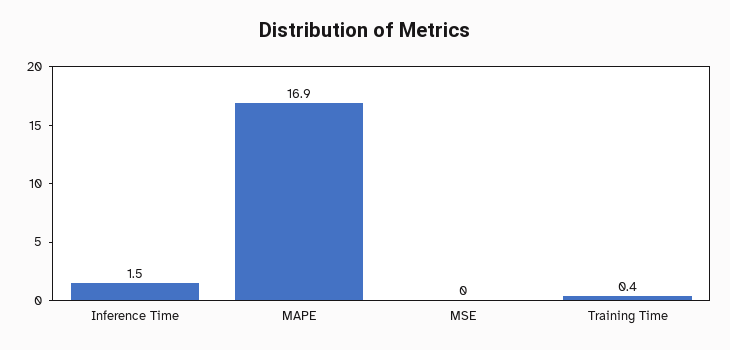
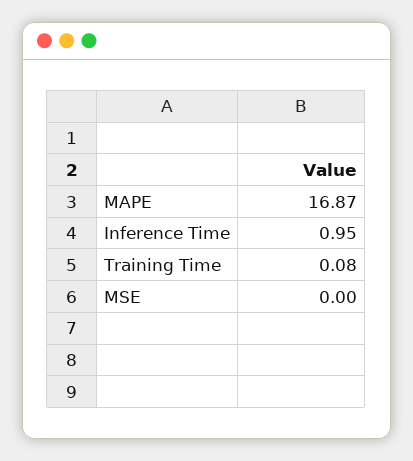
Inference Time: 1.5 -> 0.95
Training Time: 0.4 -> 0.08

